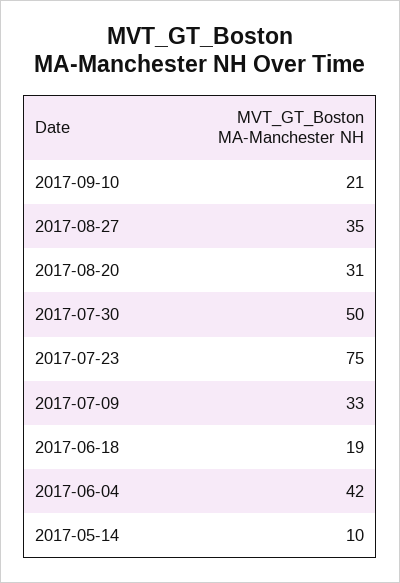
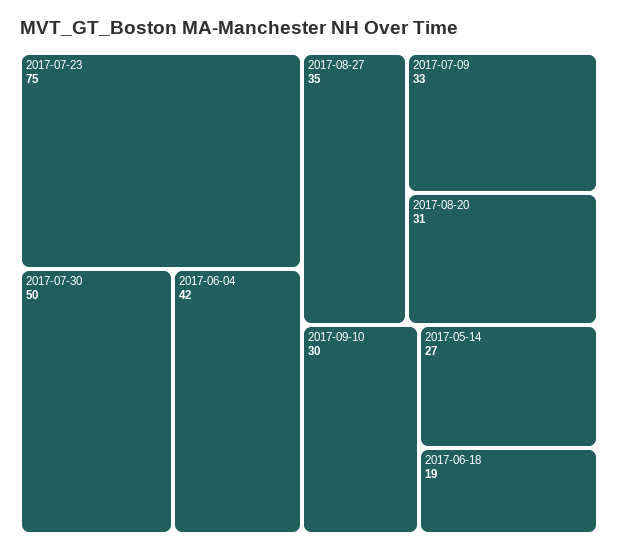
2017-09-10: 21 -> 30
2017-05-14: 10 -> 27

